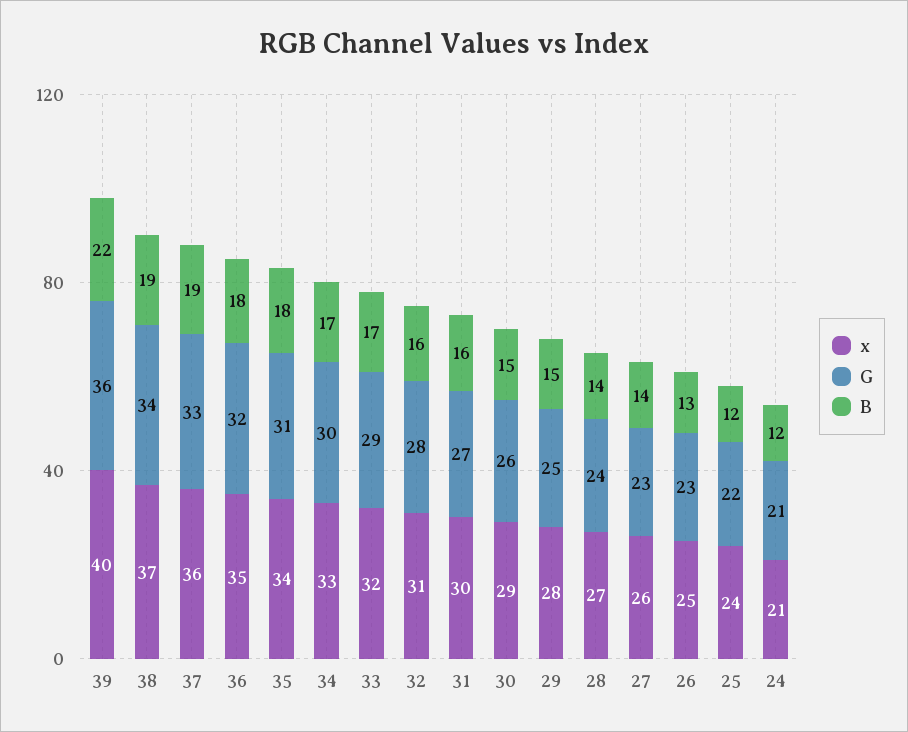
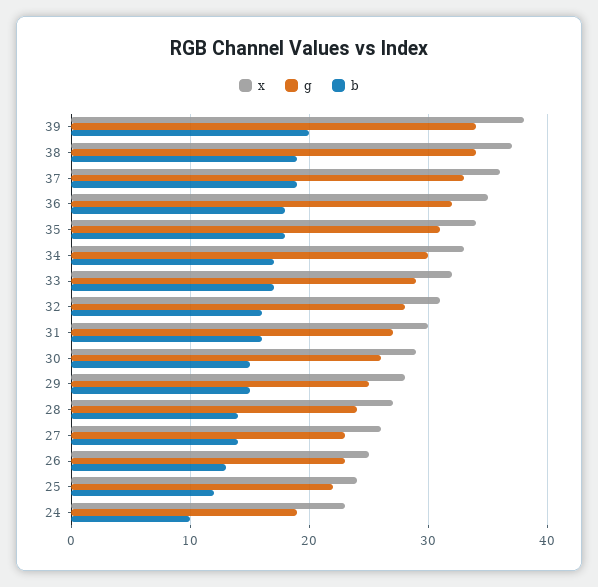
x, 39: 40 -> 38
G, 39: 36 -> 34
B, 39: 22 -> 20
x, 24: 21 -> 23
G, 24: 21 -> 19
B, 24: 12 -> 10

